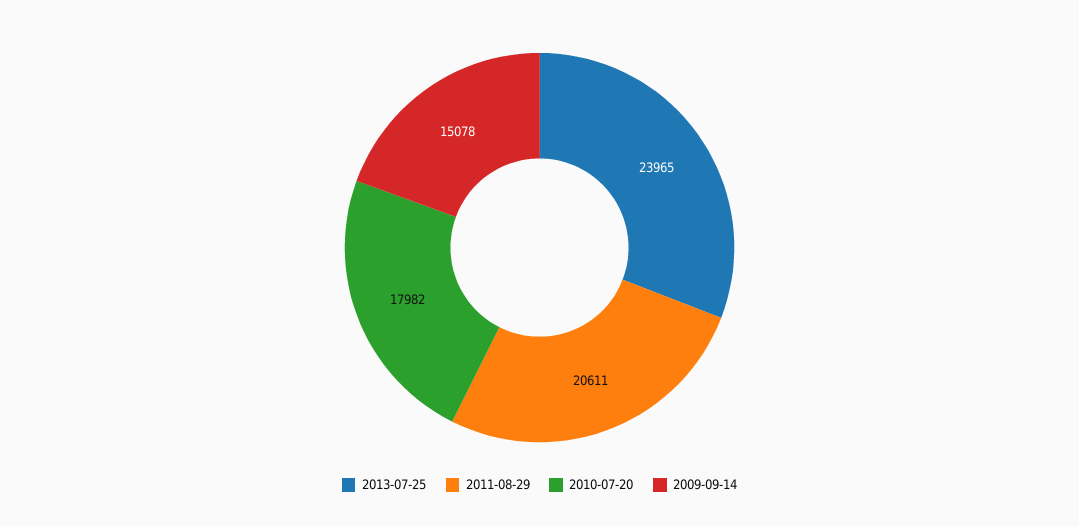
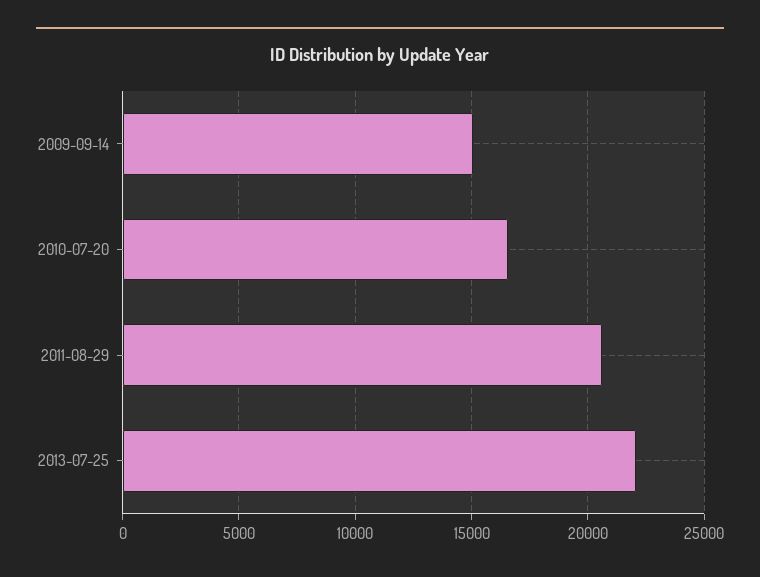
2013-07-25: 23965 -> 22000
2010-07-20: 17982 -> 16500

